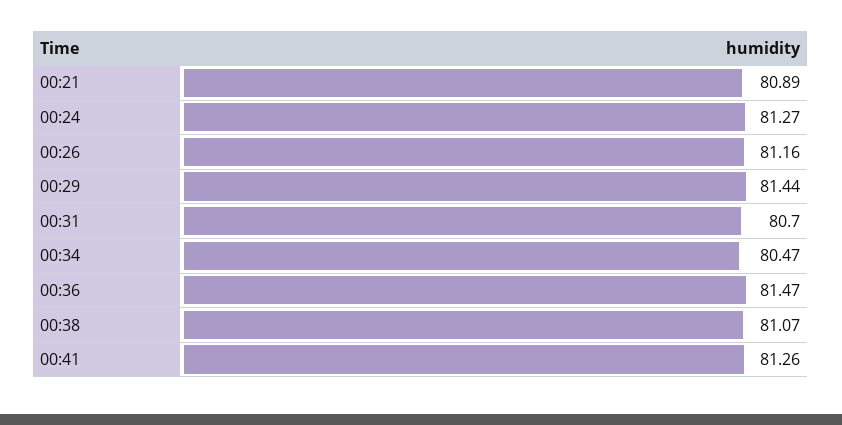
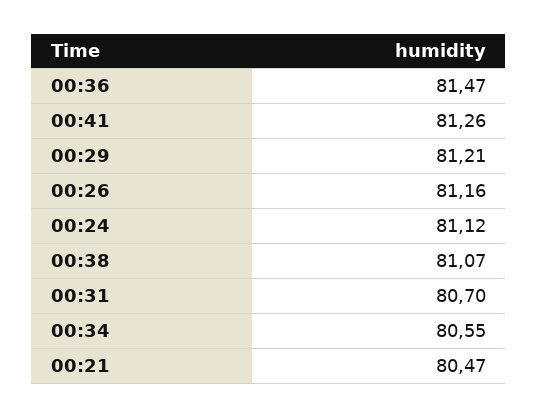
00:21: 80.89 -> 80.47
00:24: 81.27 -> 81.12
00:29: 81.44 -> 81.21
00:34: 80.47 -> 80.55

